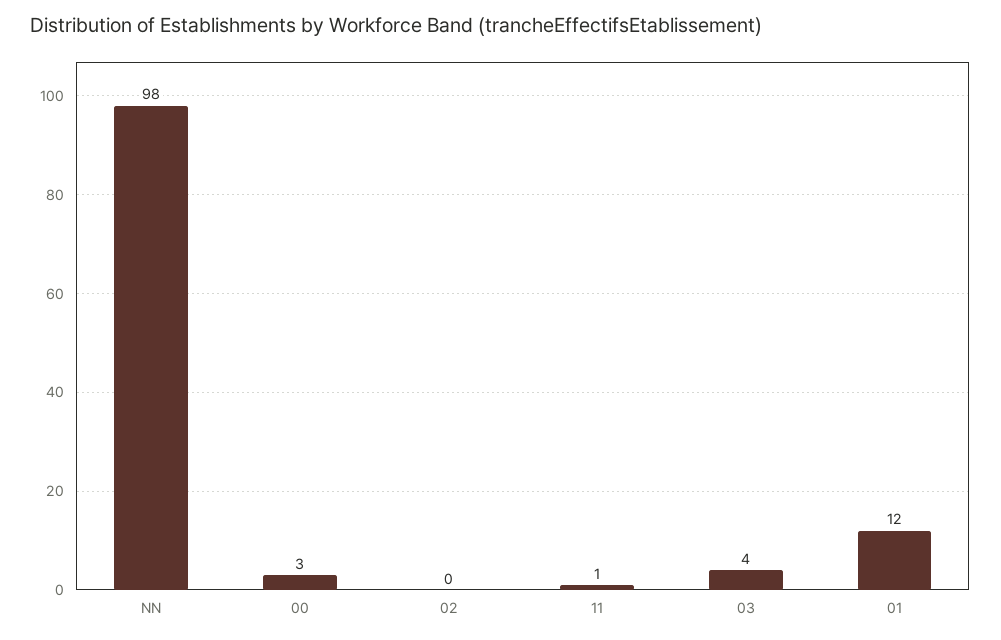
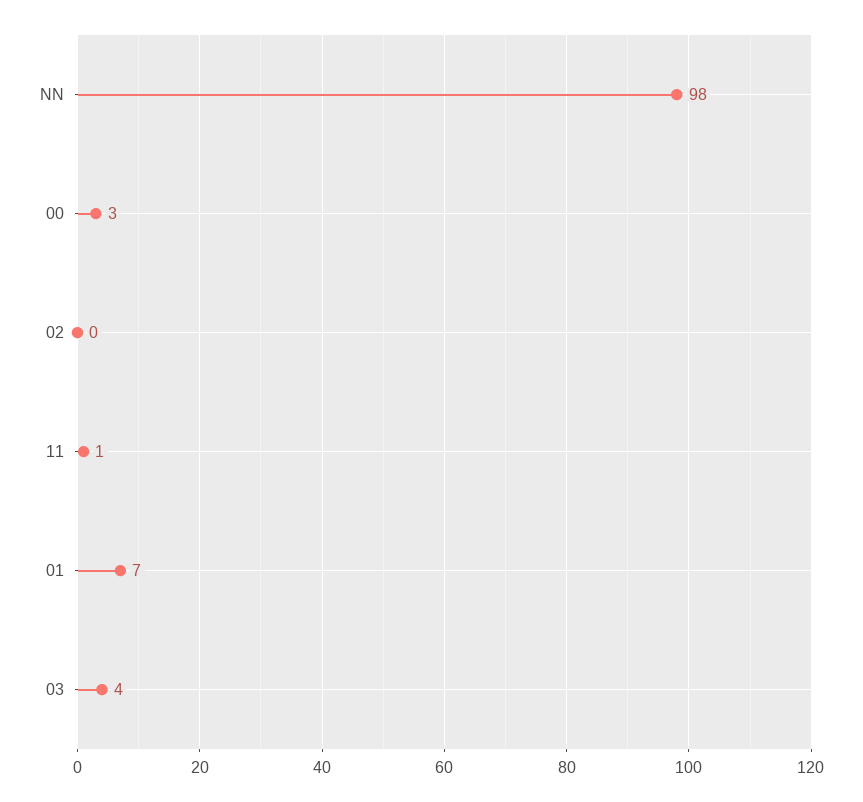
01: 12 -> 7

